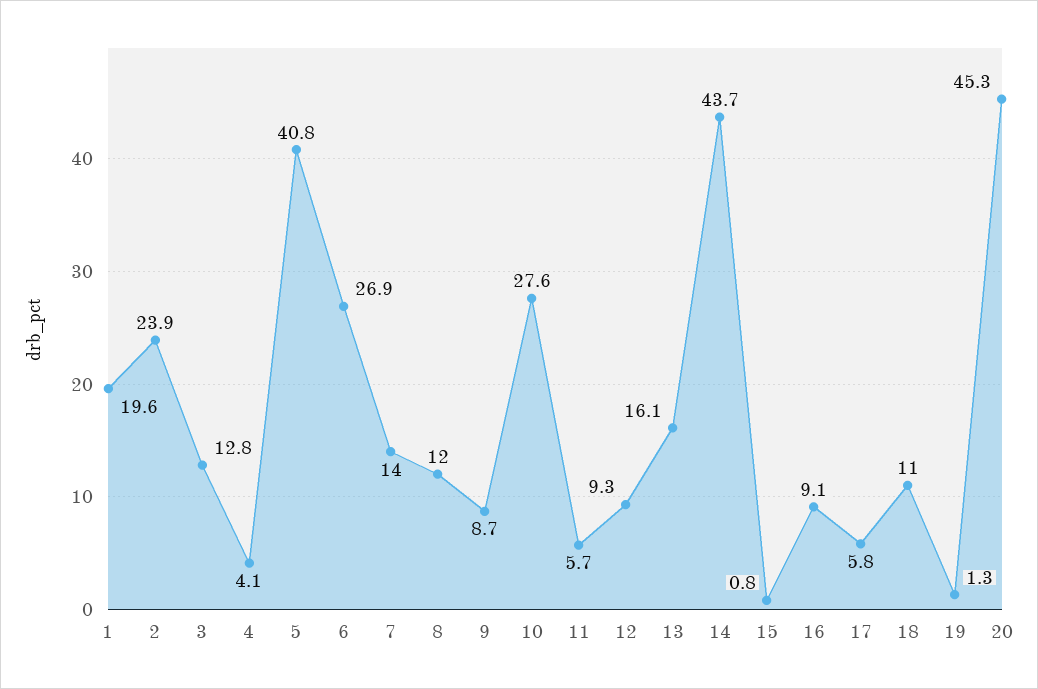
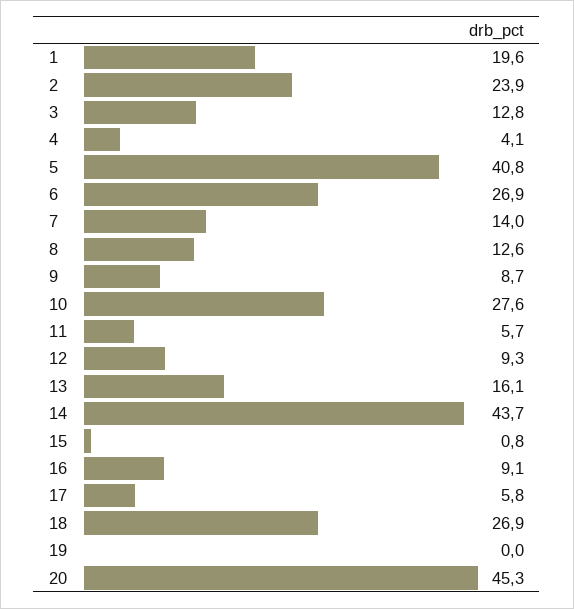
8: 12 -> 12.6
18: 11 -> 26.9
19: 1.3 -> 0

